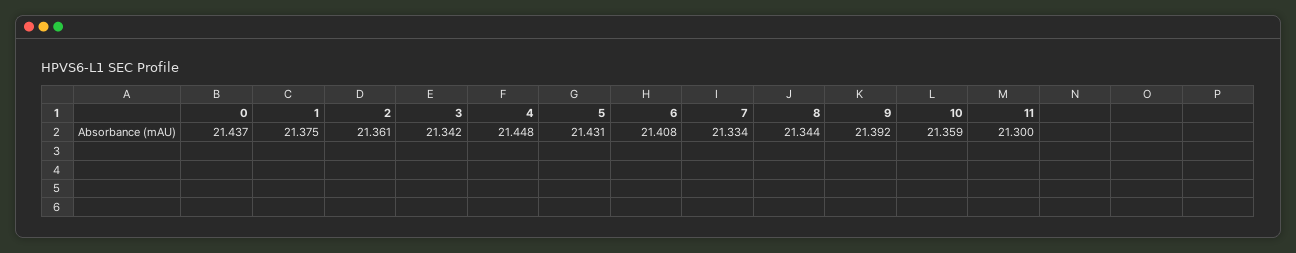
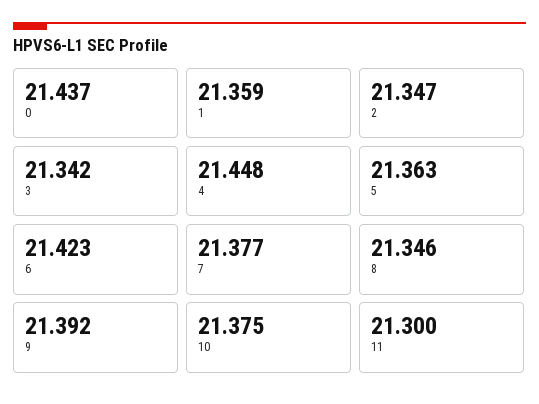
1: 21.375 -> 21.359
2: 21.361 -> 21.347
5: 21.431 -> 21.363
6: 21.408 -> 21.423
7: 21.334 -> 21.377
8: 21.344 -> 21.346
10: 21.359 -> 21.375

